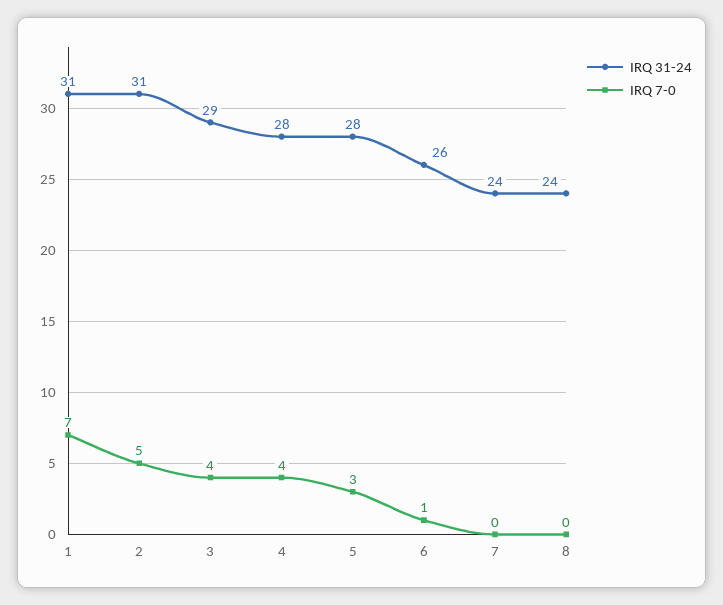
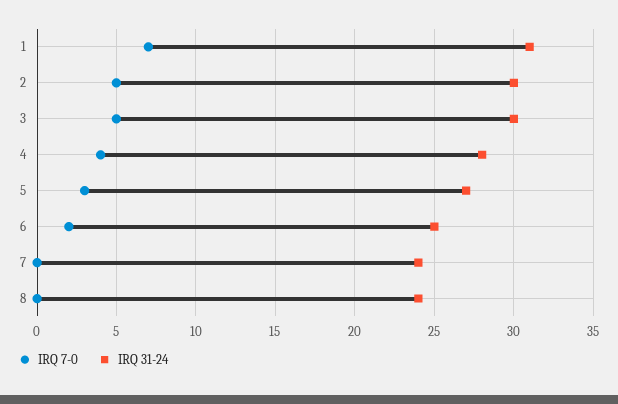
IRQ 31-24, 2: 31 -> 30
IRQ 31-24, 3: 29 -> 30
IRQ 7-0, 3: 4 -> 5
IRQ 31-24, 5: 28 -> 27
IRQ 31-24, 6: 26 -> 25
IRQ 7-0, 6: 1 -> 2

